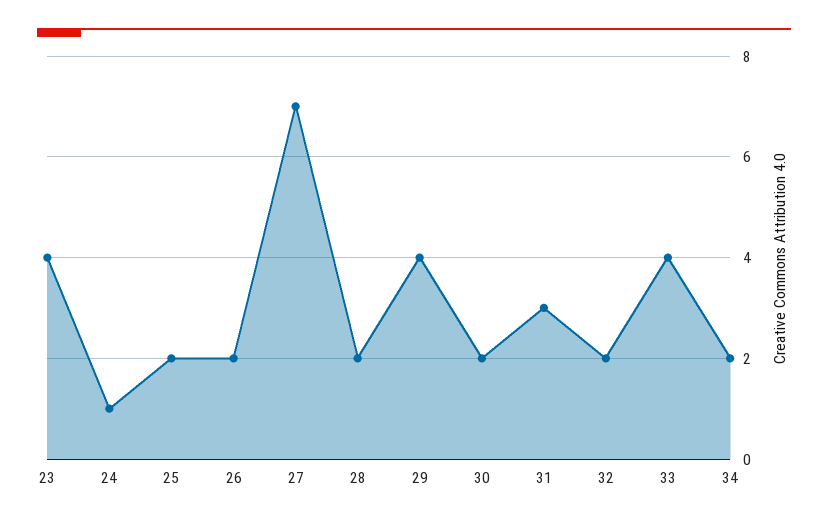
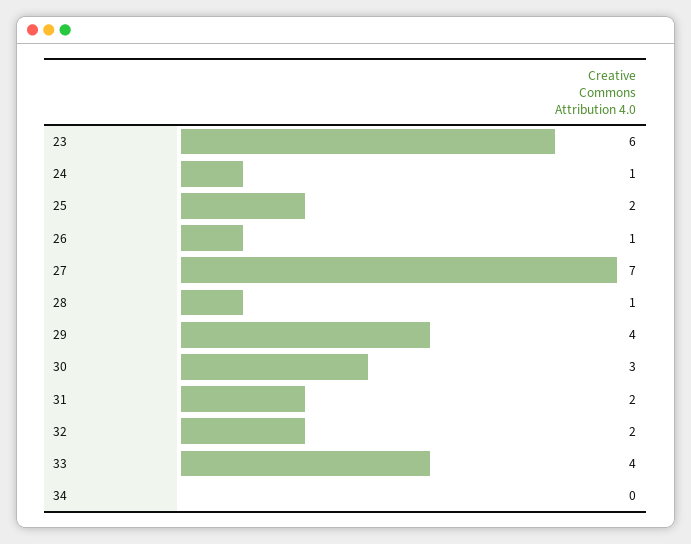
23: 4 -> 6
26: 2 -> 1
28: 2 -> 1
30: 2 -> 3
31: 3 -> 2
34: 2 -> 0

